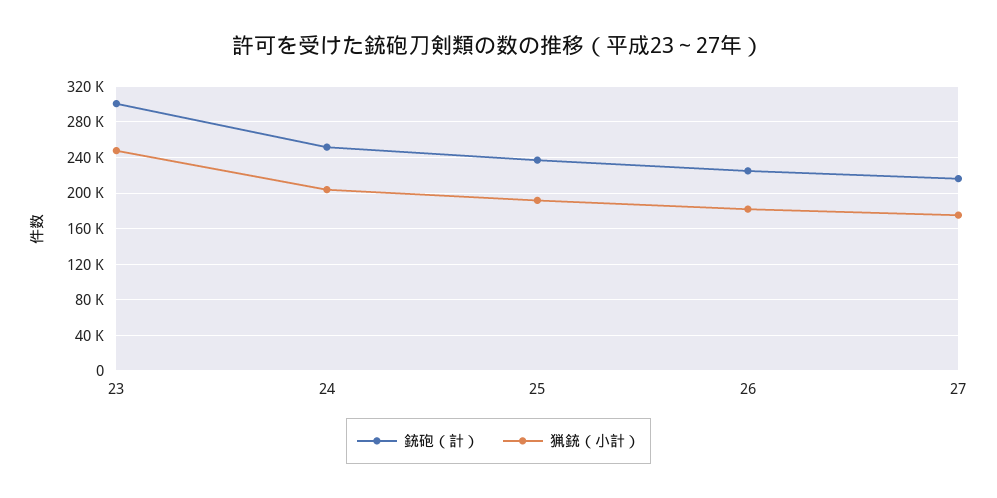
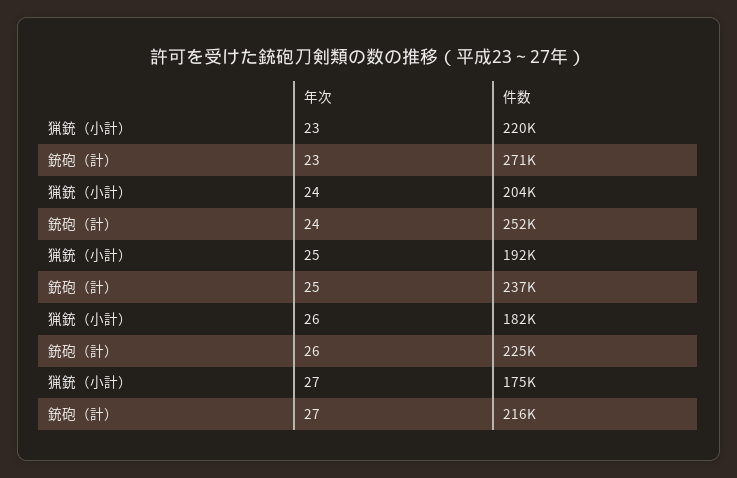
銃砲（計）, 23: 300000 -> 271000
猟銃（小計）, 23: 250000 -> 220000

